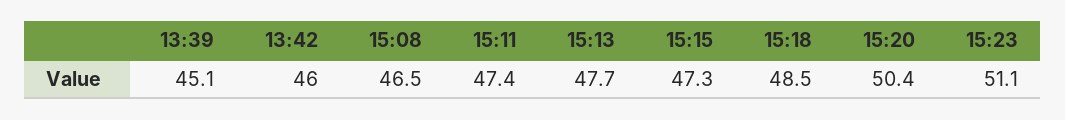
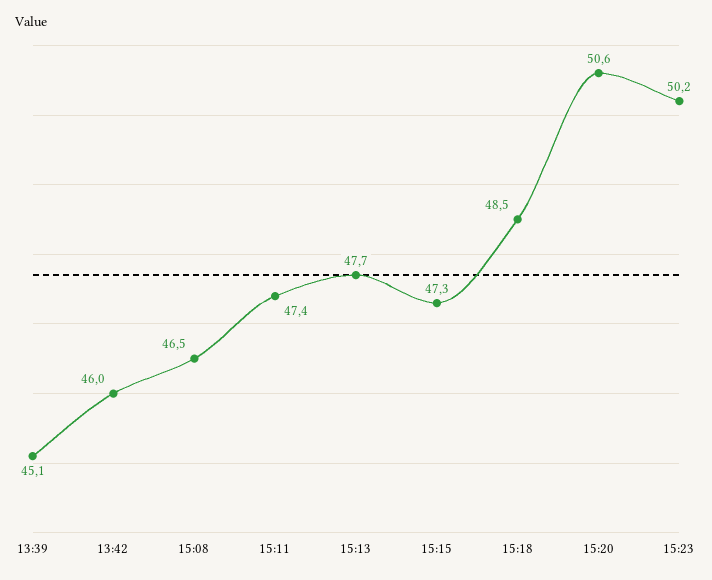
15:20: 50.4 -> 50.6
15:23: 51.1 -> 50.2

